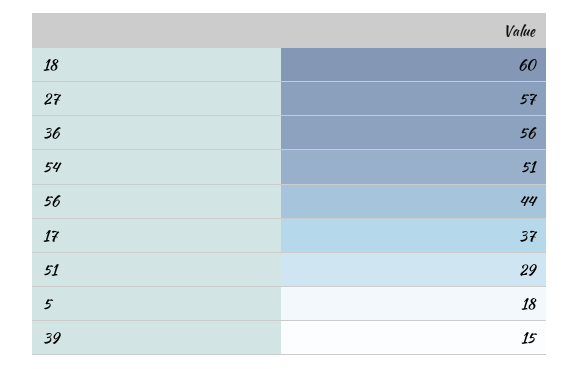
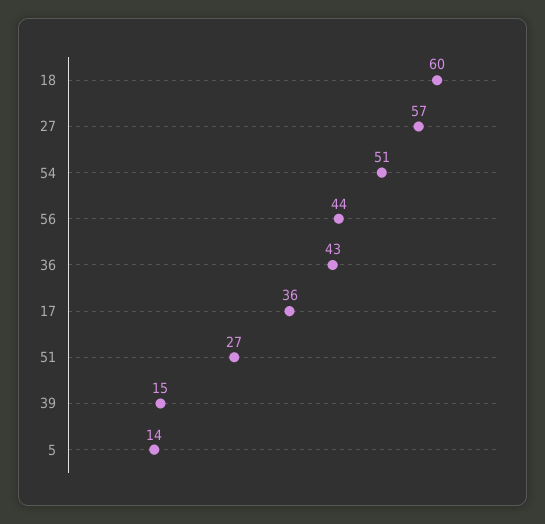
36: 56 -> 43
17: 37 -> 36
51: 29 -> 27
5: 18 -> 14

